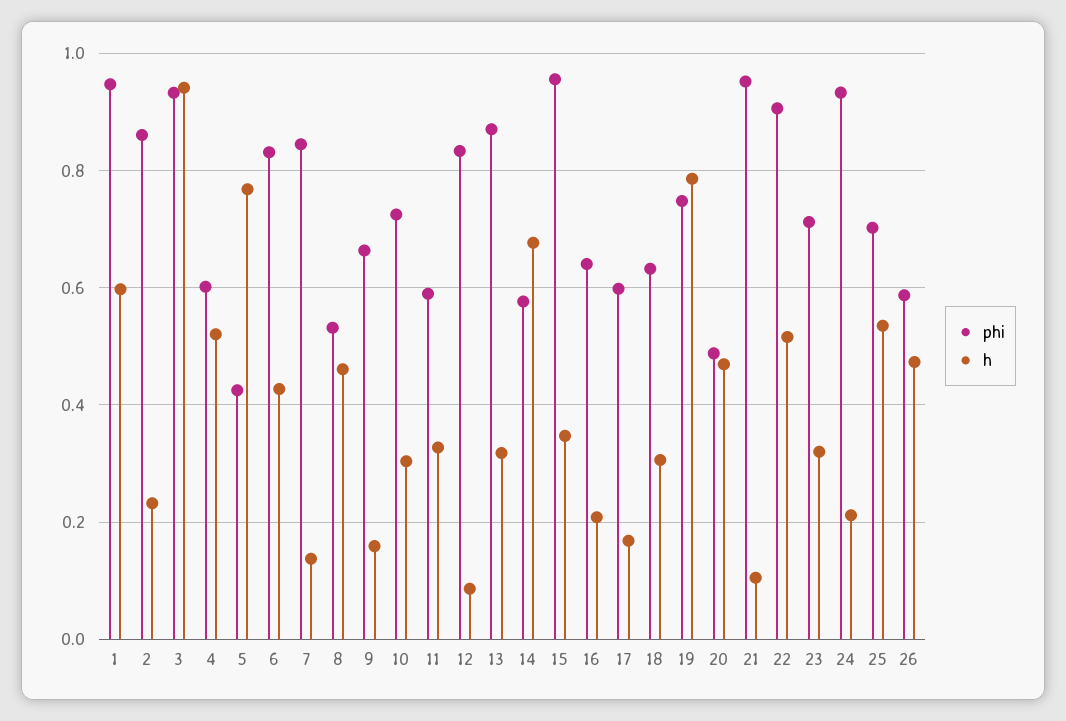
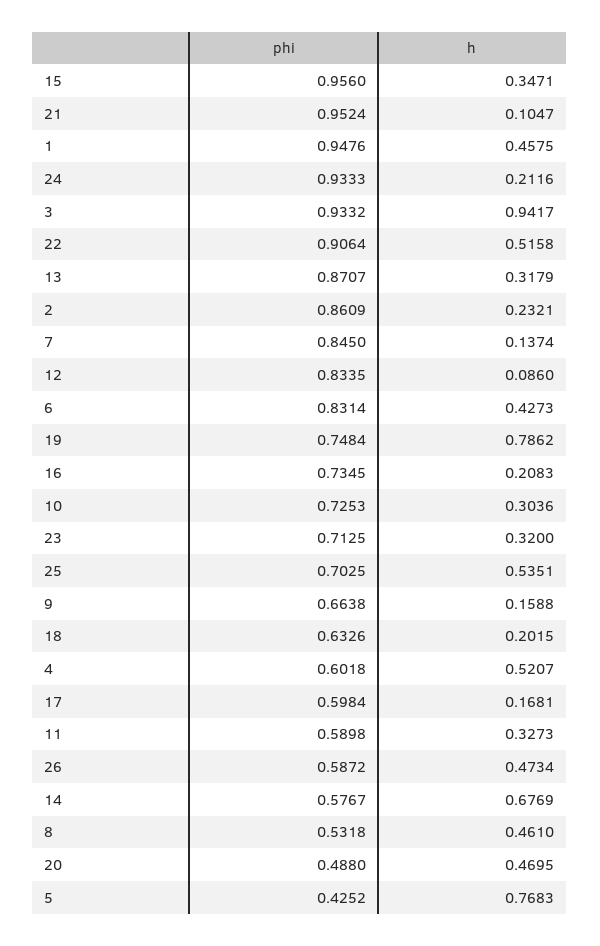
h, 1: 0.6 -> 0.4575
phi, 16: 0.64 -> 0.7345
h, 18: 0.3 -> 0.2015

